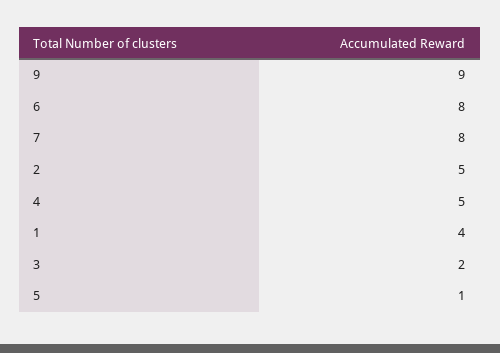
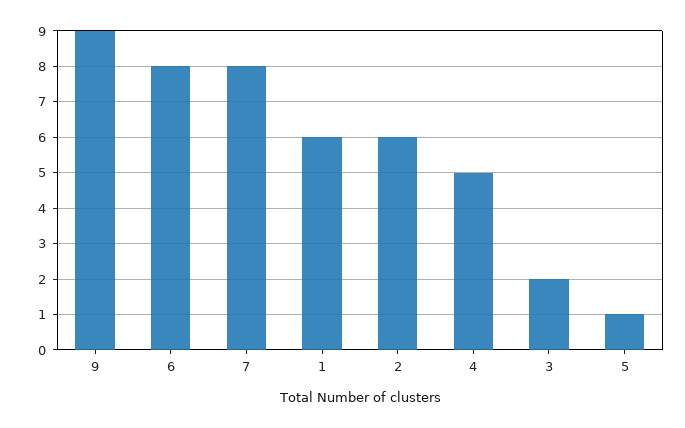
2: 5 -> 6
1: 4 -> 6

